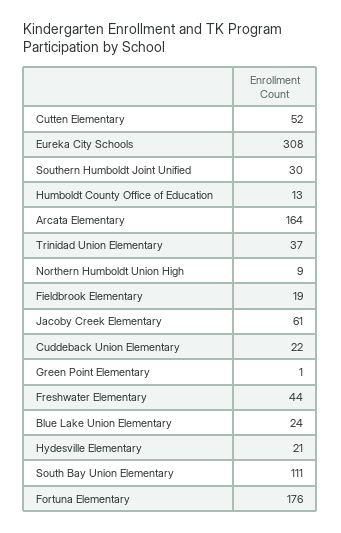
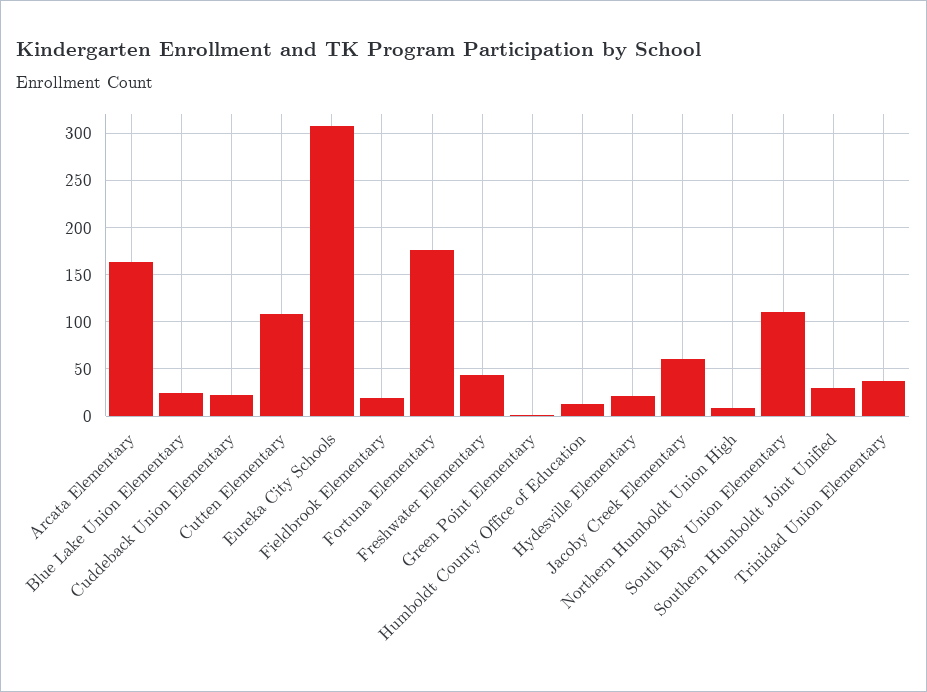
Cutten Elementary: 52 -> 110

